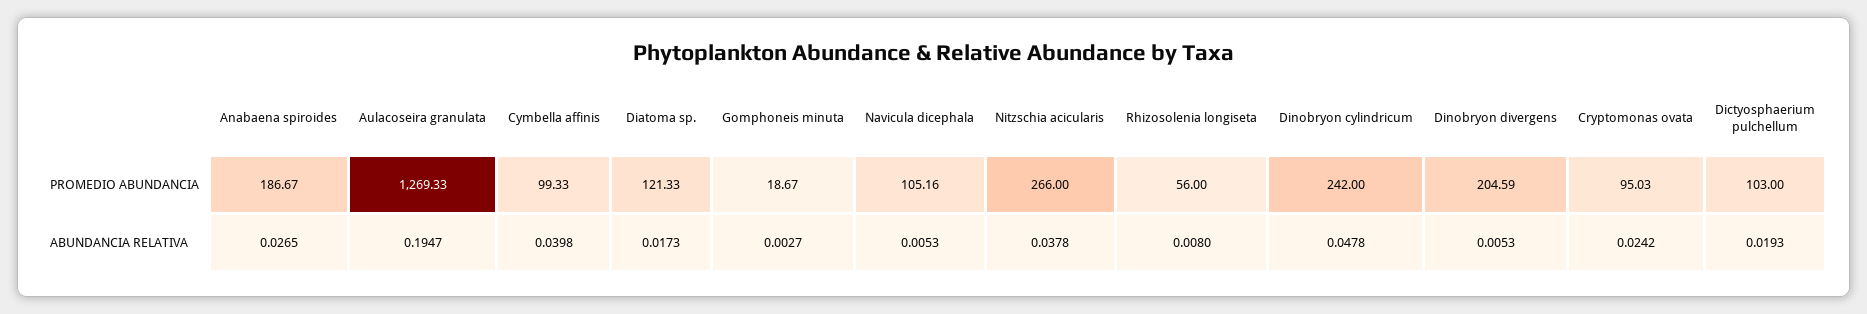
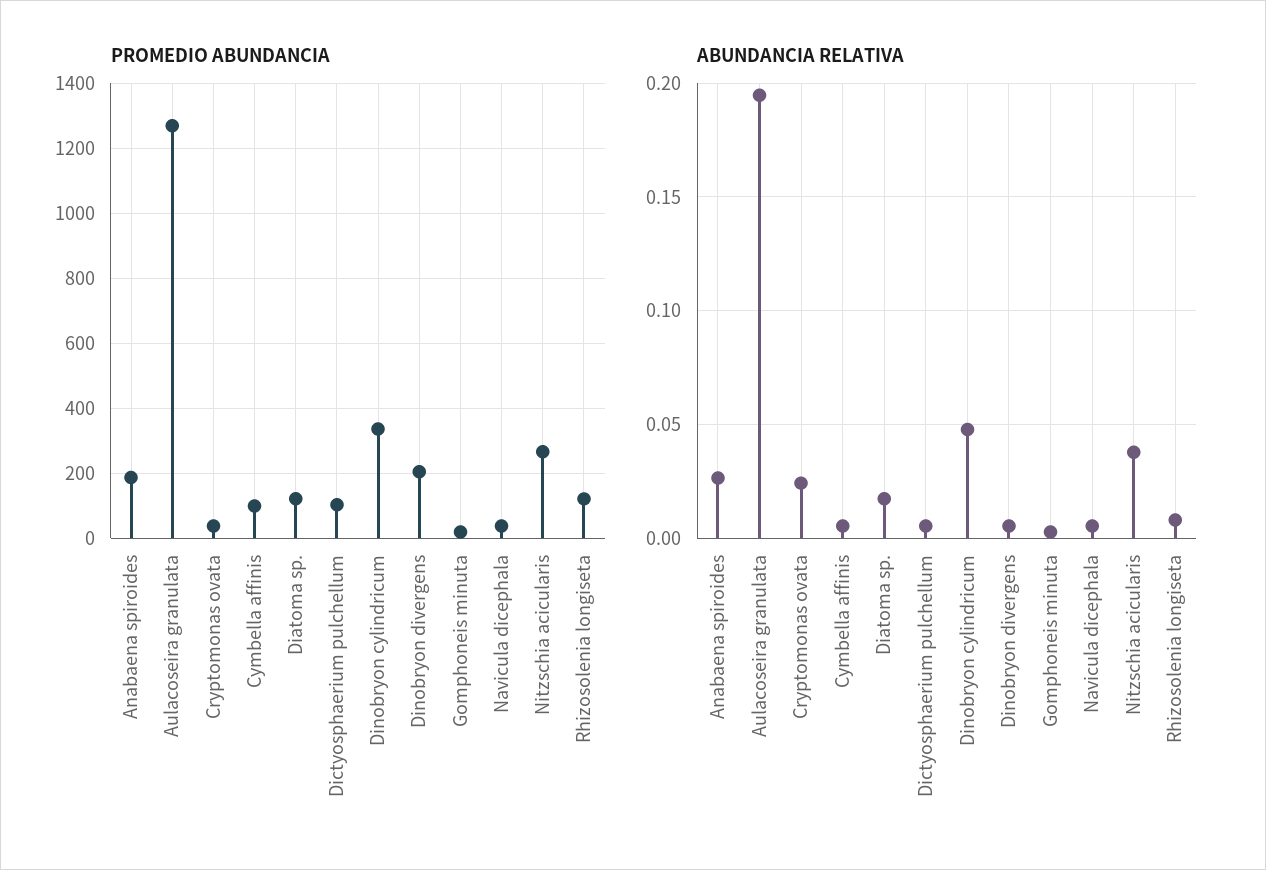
PROMEDIO ABUNDANCIA, Navicula dicephala: 105.16 -> 40
PROMEDIO ABUNDANCIA, Rhizosolenia longiseta: 56 -> 120
PROMEDIO ABUNDANCIA, Dinobryon cylindricum: 242 -> 340
PROMEDIO ABUNDANCIA, Cryptomonas ovata: 95.03 -> 40
ABUNDANCIA RELATIVA, Cymbella affinis: 0.0398 -> 0.005
ABUNDANCIA RELATIVA, Dictyosphaerium pulchellum: 0.0193 -> 0.005

